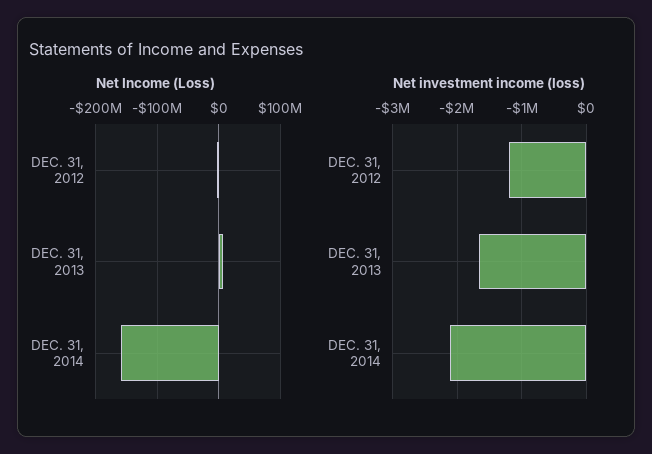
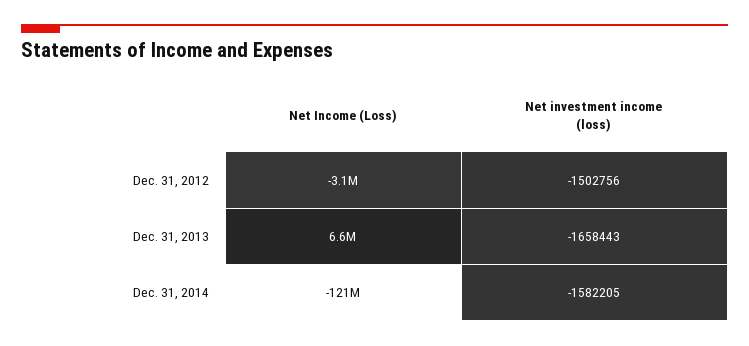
Net Income (Loss), DEC. 31, 2014: -160000000 -> -121000000
Net investment income (loss), DEC. 31, 2012: -1200000 -> -1502756
Net investment income (loss), DEC. 31, 2014: -2100000 -> -1582205

